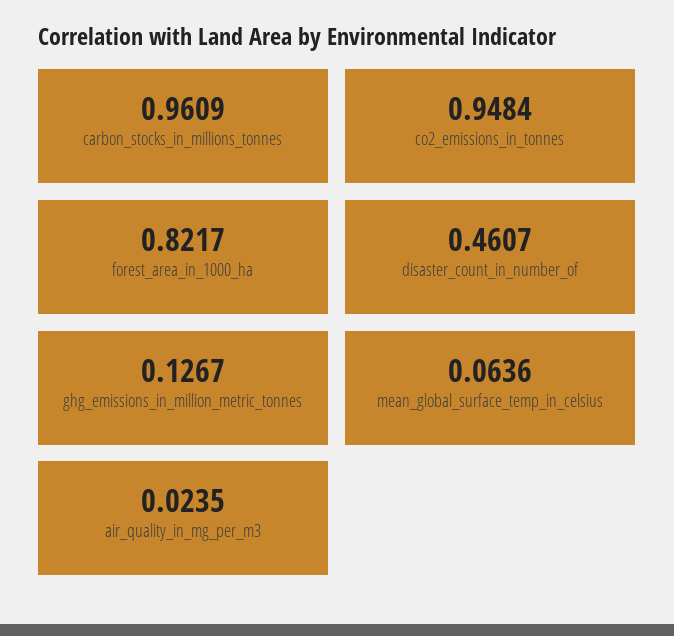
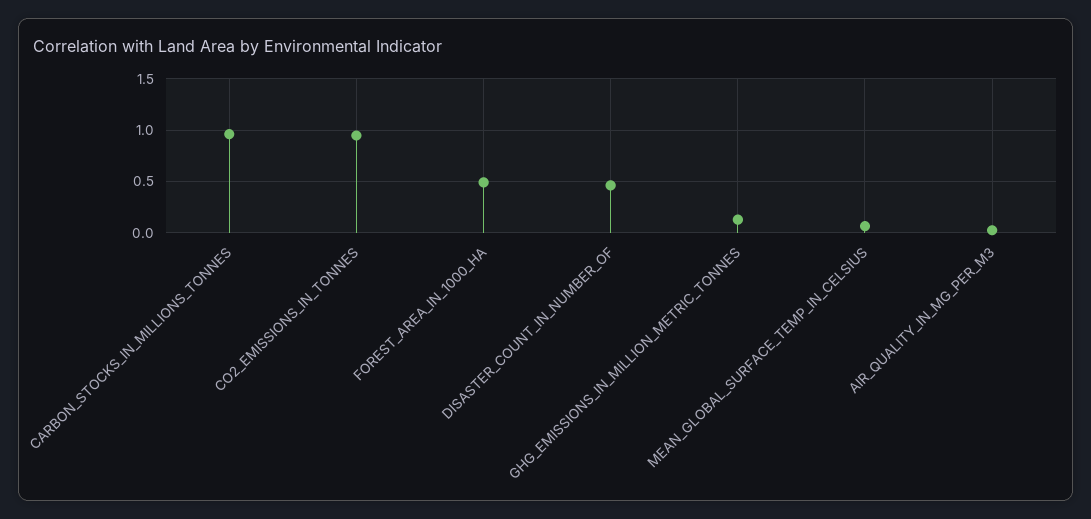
forest_area_in_1000_ha: 0.8217 -> 0.5

